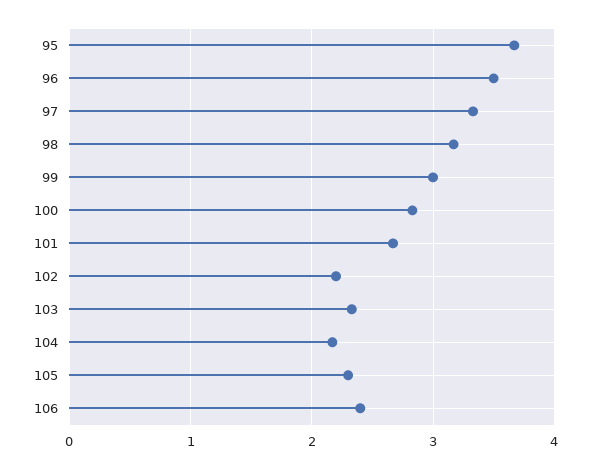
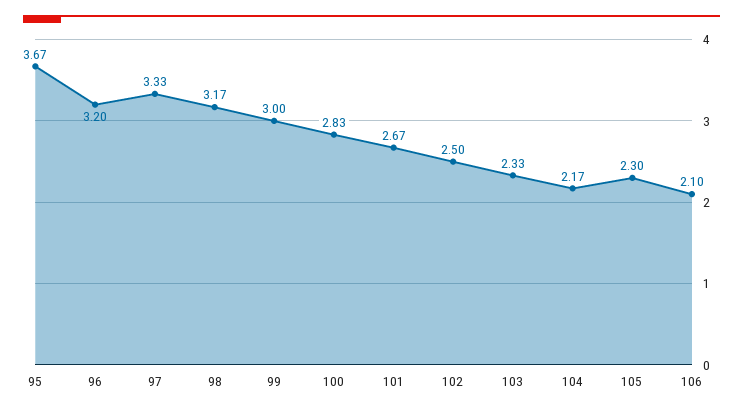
96: 3.5 -> 3.2
102: 2.2 -> 2.5
106: 2.4 -> 2.1

